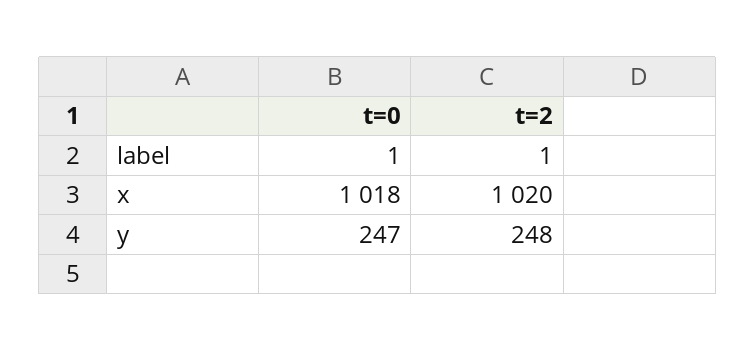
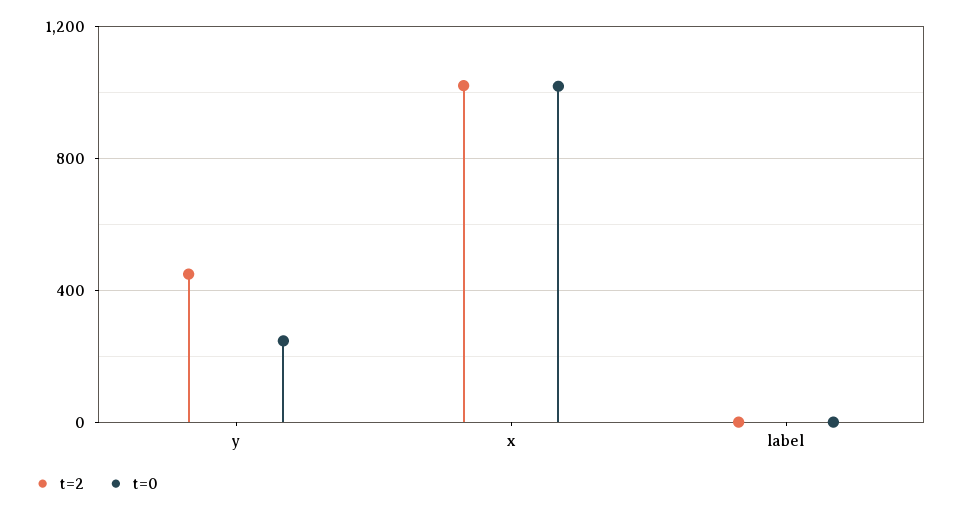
t=2, y: 248 -> 450

